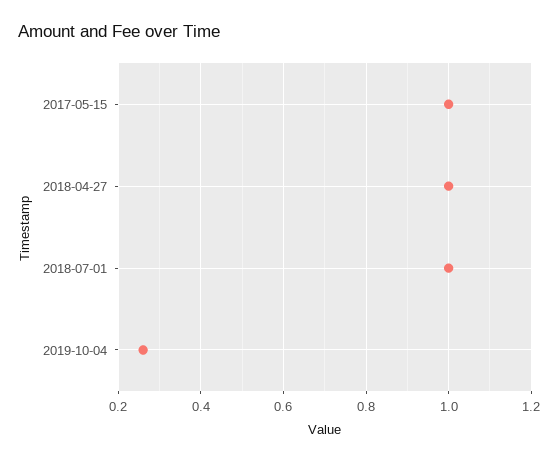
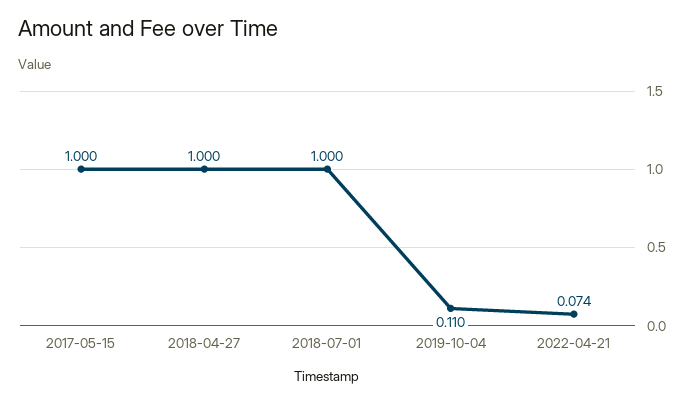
2019-10-04: 0.25 -> 0.11
2022-04-21: none -> 0.074

